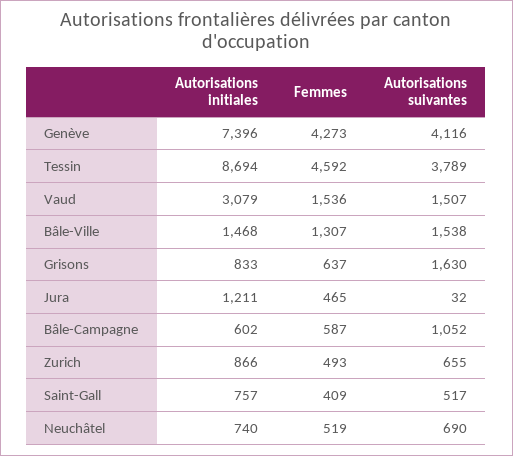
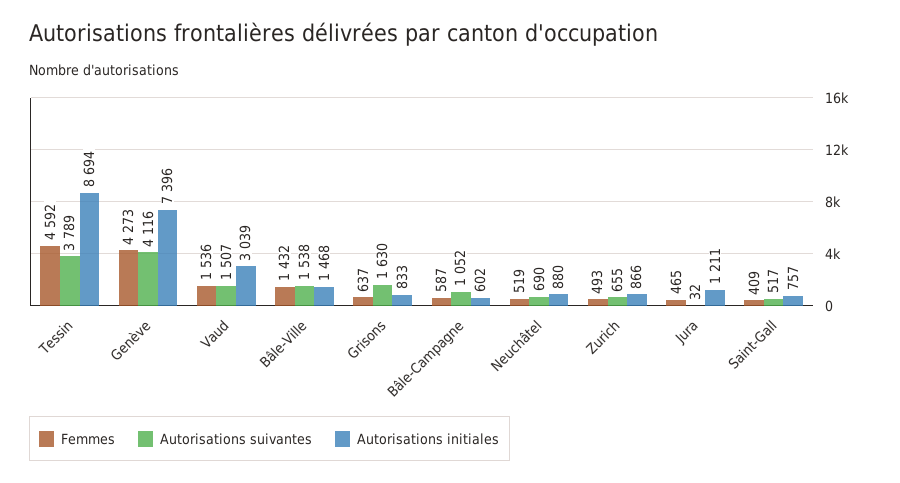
Autorisations initiales, Vaud: 3079 -> 3039
Femmes, Bâle-Ville: 1307 -> 1432
Autorisations initiales, Neuchâtel: 740 -> 880

